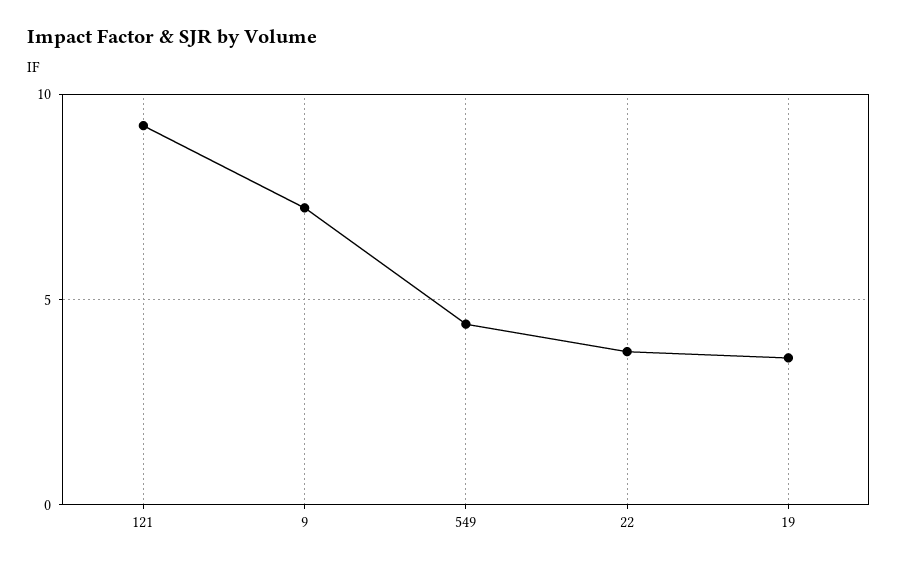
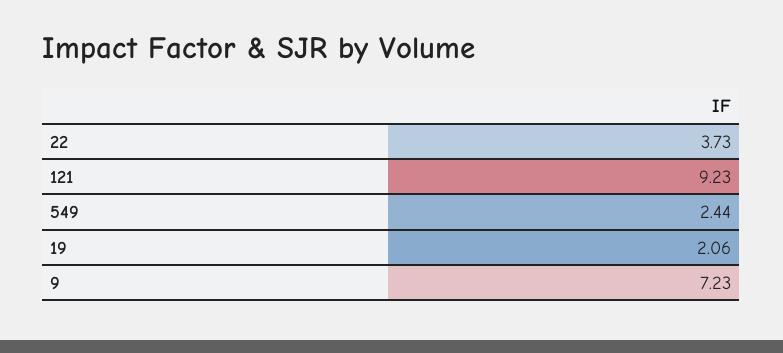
549: 4.5 -> 2.44
19: 3.5 -> 2.06

